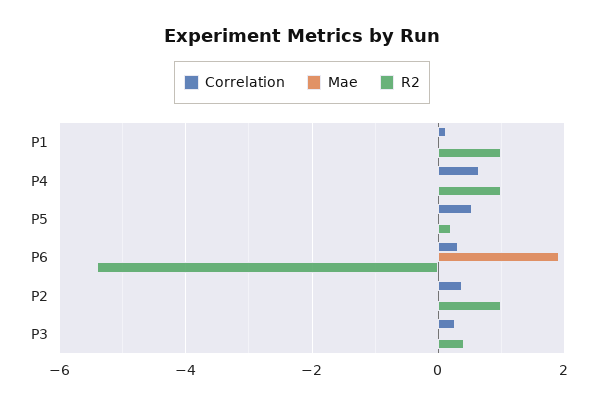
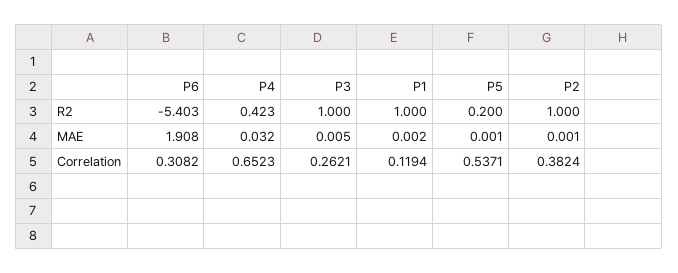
R2, P4: 1 -> 0.423
R2, P3: 0.4 -> 1

